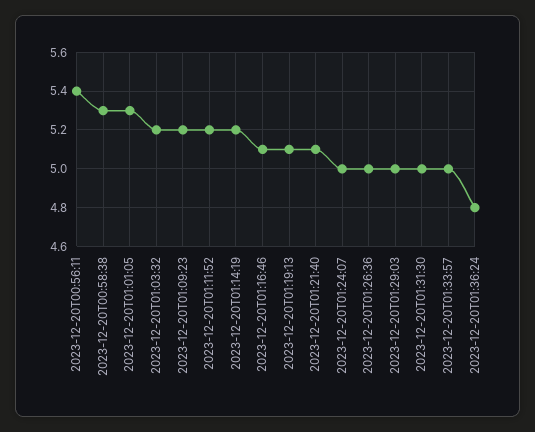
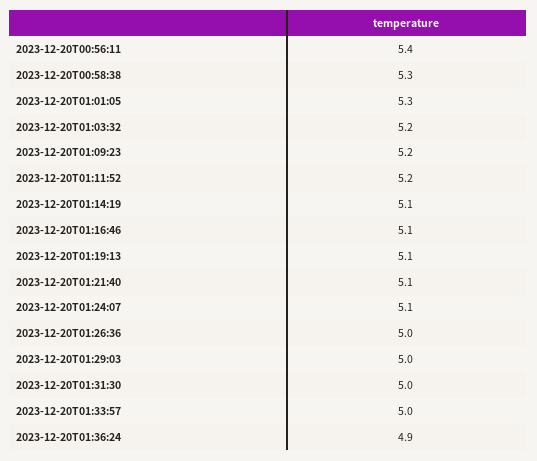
2023-12-20T01:14:19: 5.2 -> 5.1
2023-12-20T01:24:07: 5 -> 5.1
2023-12-20T01:36:24: 4.8 -> 4.9

